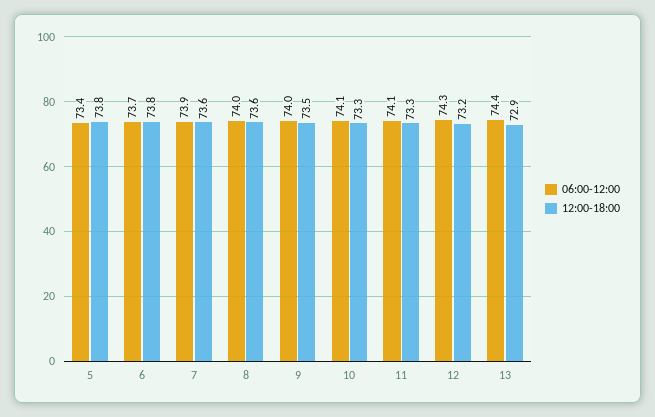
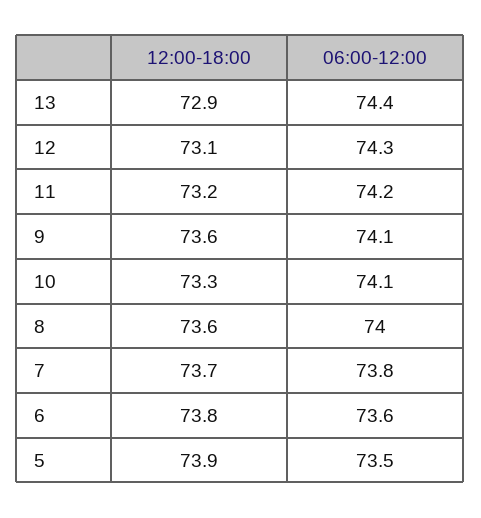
06:00-12:00, 5: 73.4 -> 73.5
12:00-18:00, 5: 73.8 -> 73.9
06:00-12:00, 6: 73.7 -> 73.6
06:00-12:00, 7: 73.9 -> 73.8
12:00-18:00, 7: 73.6 -> 73.7
06:00-12:00, 9: 74 -> 74.1
12:00-18:00, 9: 73.5 -> 73.6
06:00-12:00, 11: 74.1 -> 74.2
12:00-18:00, 11: 73.3 -> 73.2
12:00-18:00, 12: 73.2 -> 73.1

